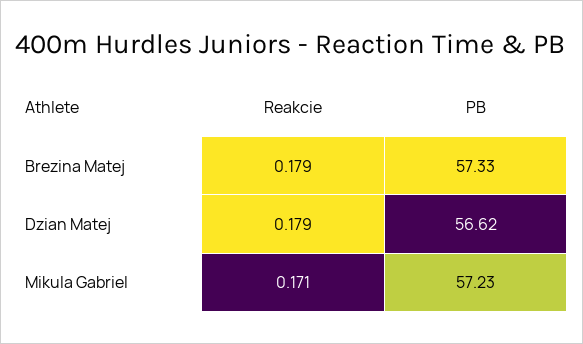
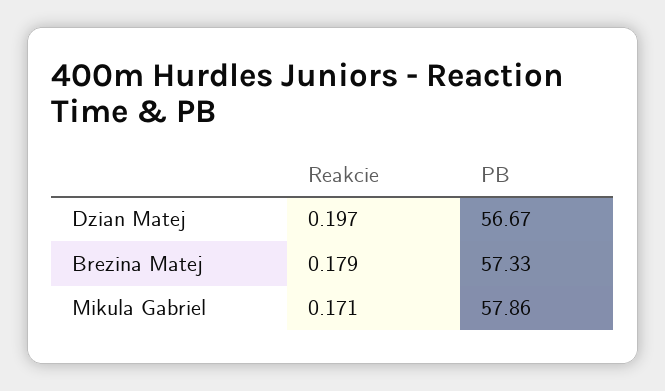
Reakcie, Dzian Matej: 0.179 -> 0.197
PB, Dzian Matej: 56.62 -> 56.67
PB, Mikula Gabriel: 57.23 -> 57.86

